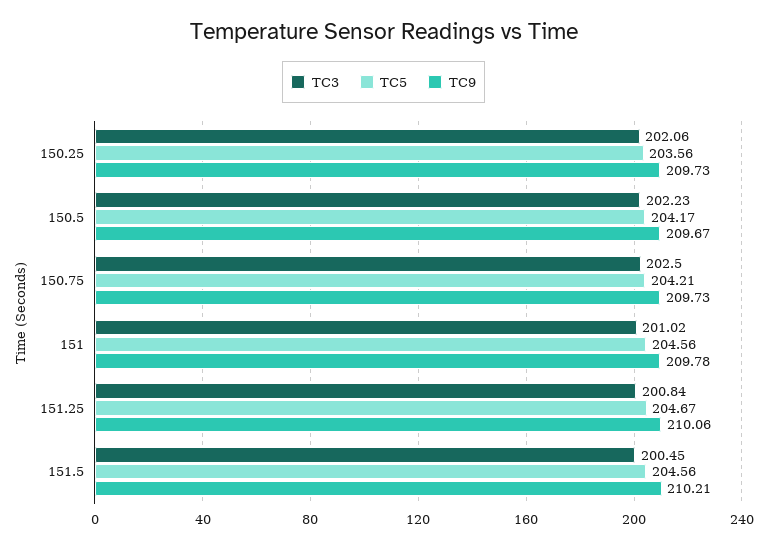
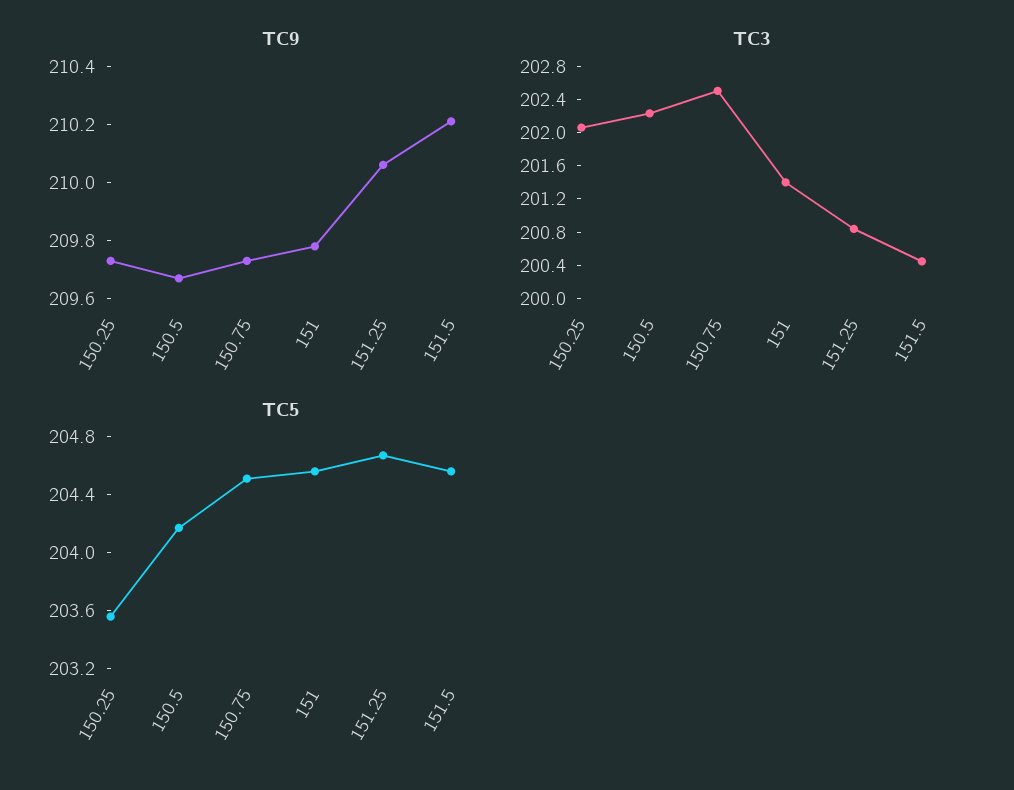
TC5, 150.75: 204.21 -> 204.5
TC3, 151: 201.02 -> 201.4

